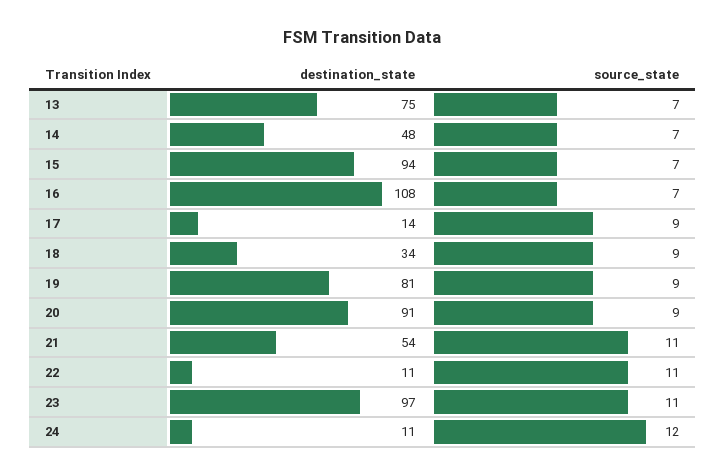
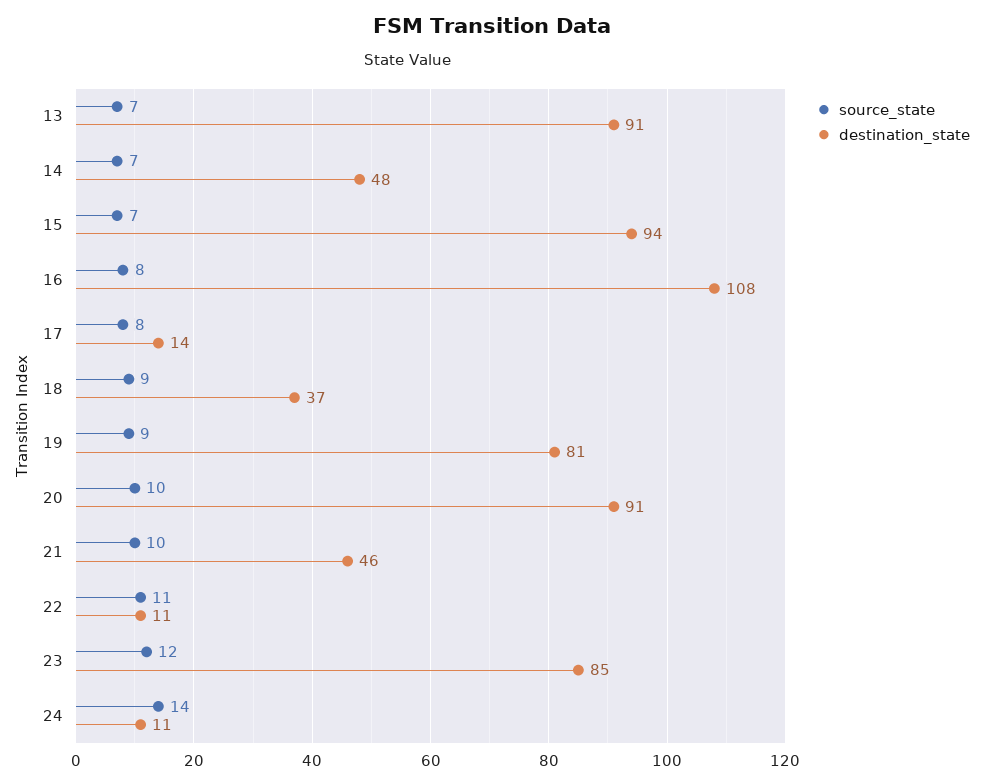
destination_state, 13: 75 -> 91
source_state, 16: 7 -> 8
source_state, 17: 9 -> 8
destination_state, 18: 34 -> 37
source_state, 20: 9 -> 10
destination_state, 21: 54 -> 46
source_state, 21: 11 -> 10
destination_state, 23: 97 -> 85
source_state, 23: 11 -> 12
source_state, 24: 12 -> 14

